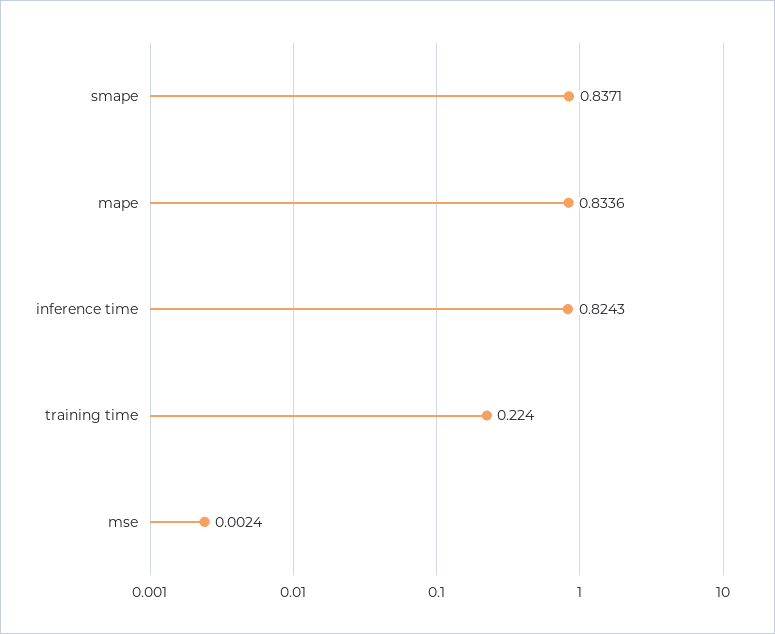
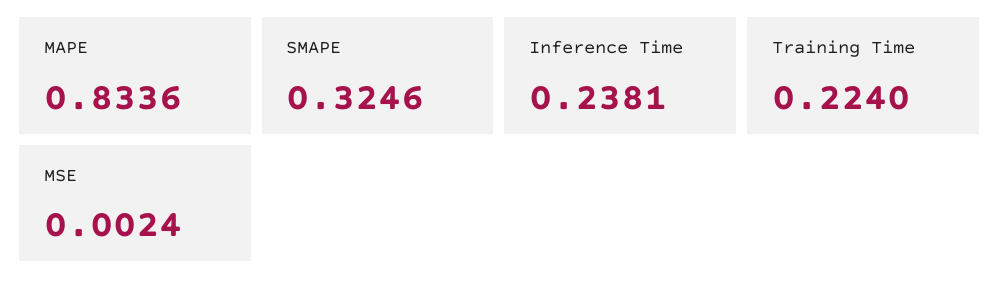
smape: 0.8371 -> 0.3246
inference time: 0.8243 -> 0.2381

